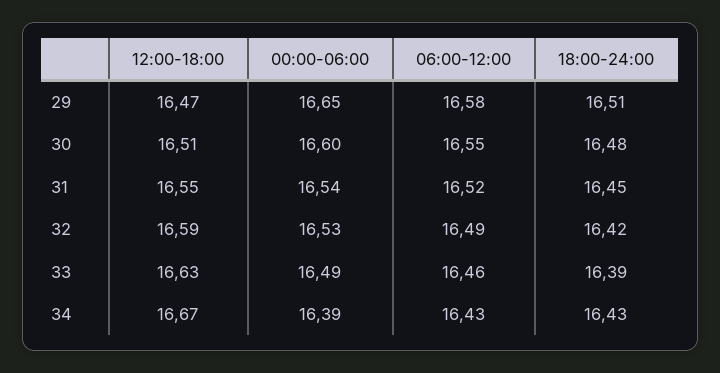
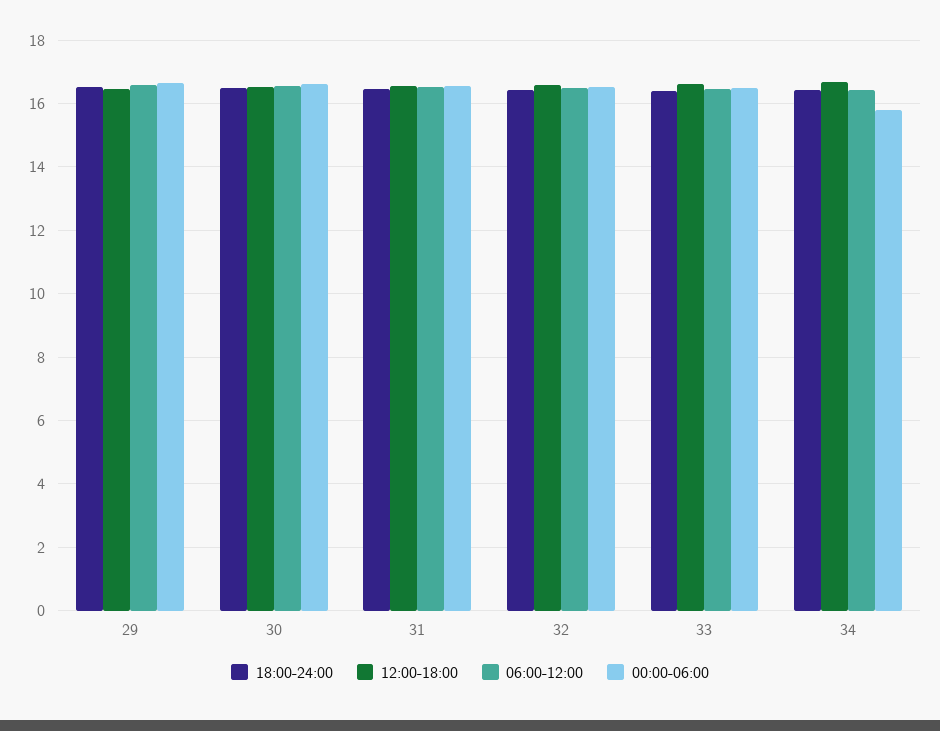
00:00-06:00, 34: 16.39 -> 15.8

